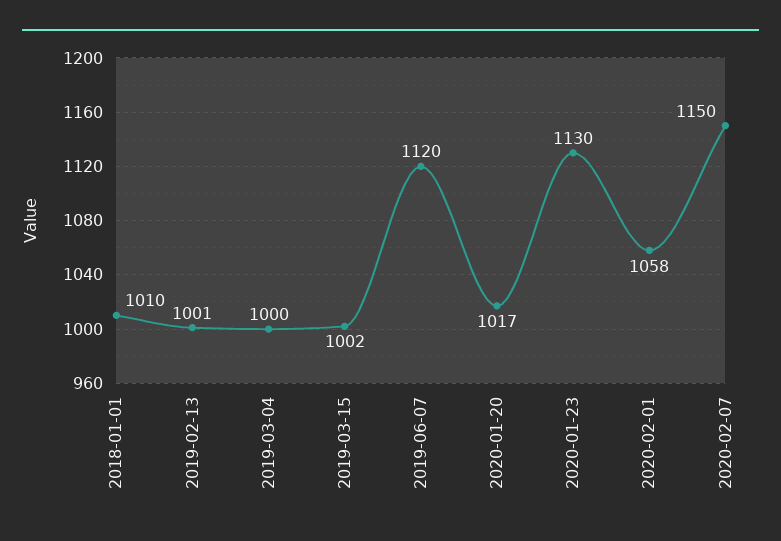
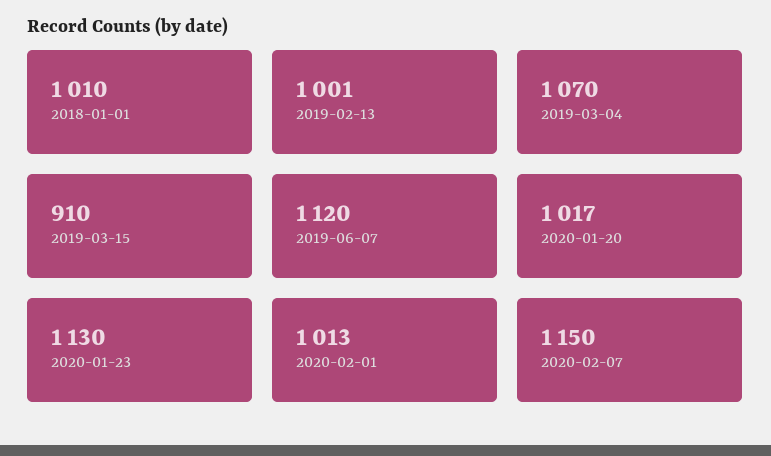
2019-03-04: 1000 -> 1070
2019-03-15: 1002 -> 910
2020-02-01: 1058 -> 1013

